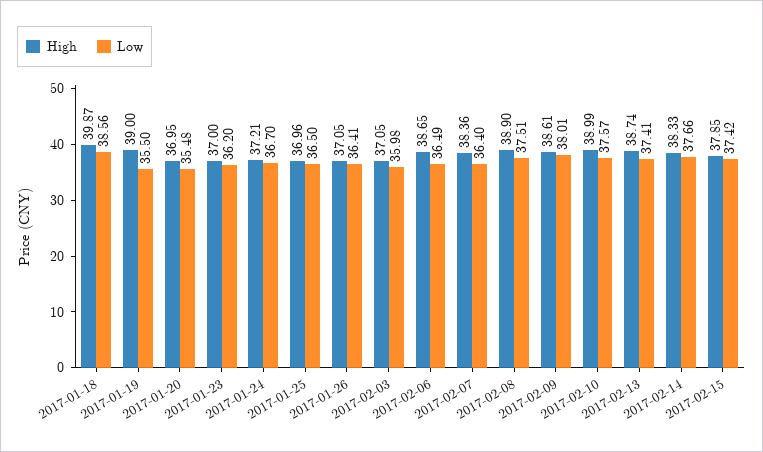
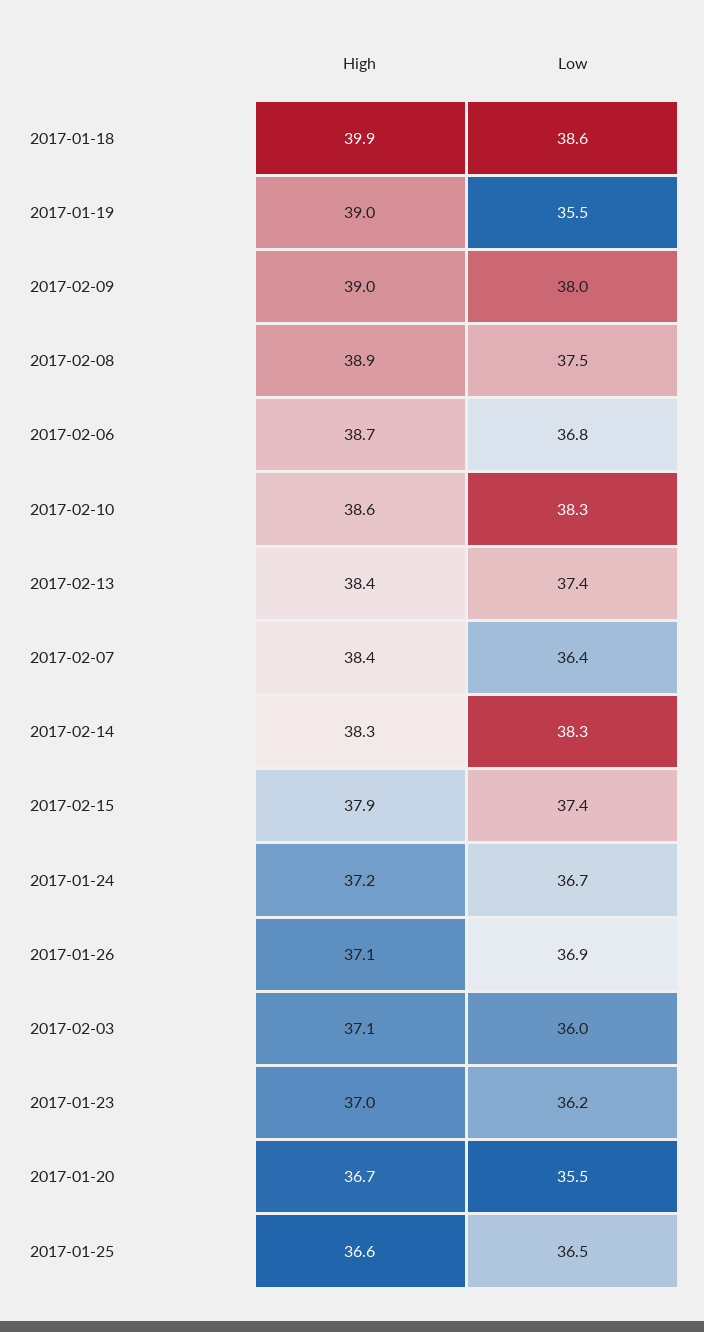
High, 2017-01-20: 36.95 -> 36.7
High, 2017-01-25: 36.96 -> 36.6
Low, 2017-01-26: 36.41 -> 36.9
Low, 2017-02-06: 36.49 -> 36.8
High, 2017-02-09: 38.61 -> 39
High, 2017-02-10: 38.99 -> 38.6
Low, 2017-02-10: 37.57 -> 38.3
High, 2017-02-13: 38.74 -> 38.4
Low, 2017-02-14: 37.66 -> 38.3

